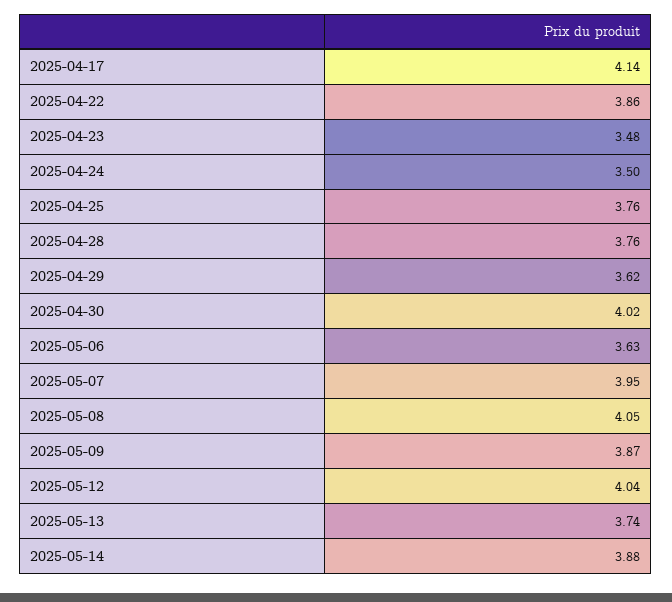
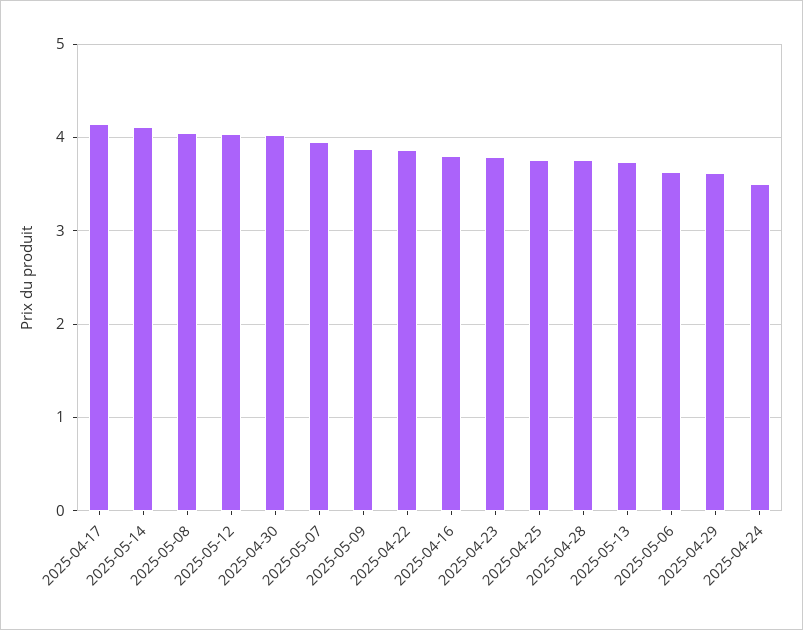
2025-04-23: 3.48 -> 3.8
2025-05-14: 3.88 -> 4.1
2025-04-16: none -> 3.8

